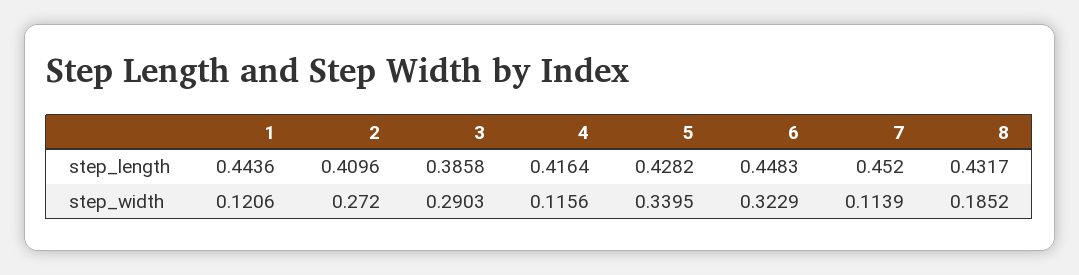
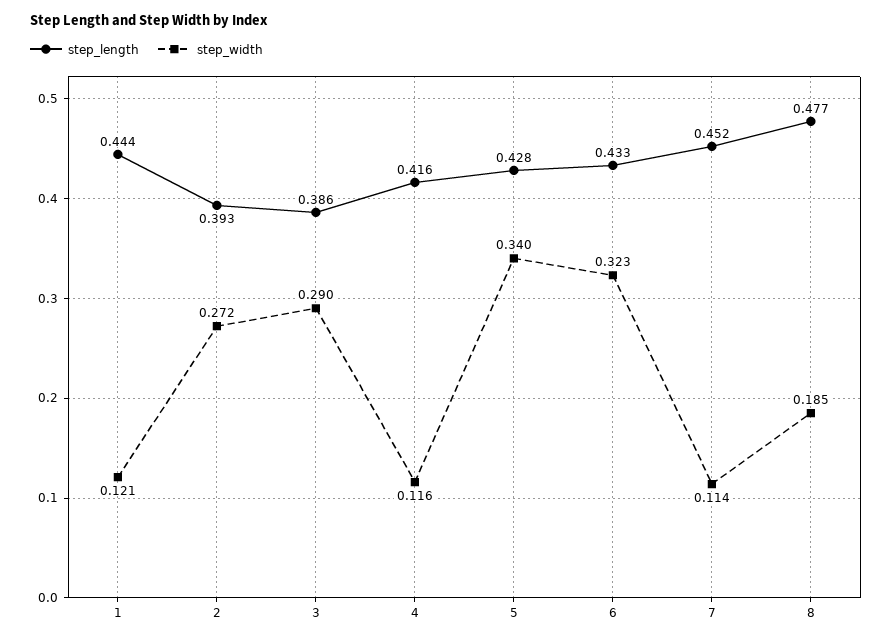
step_length, 2: 0.4096 -> 0.393
step_length, 6: 0.4483 -> 0.433
step_length, 8: 0.4317 -> 0.477

